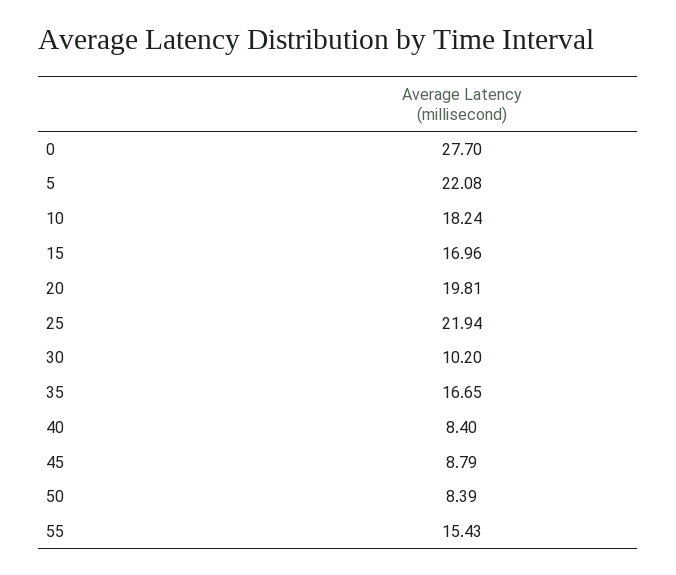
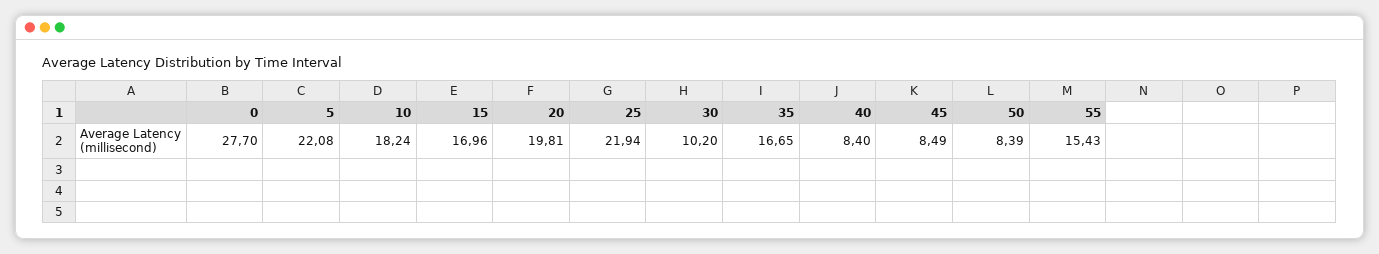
45: 8.79 -> 8.49

